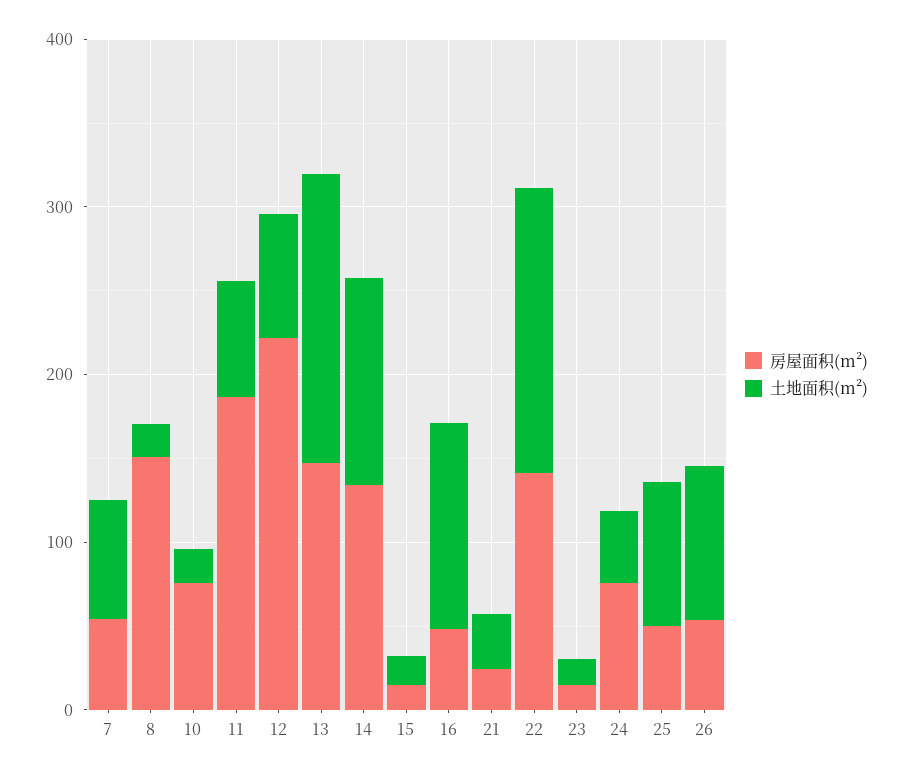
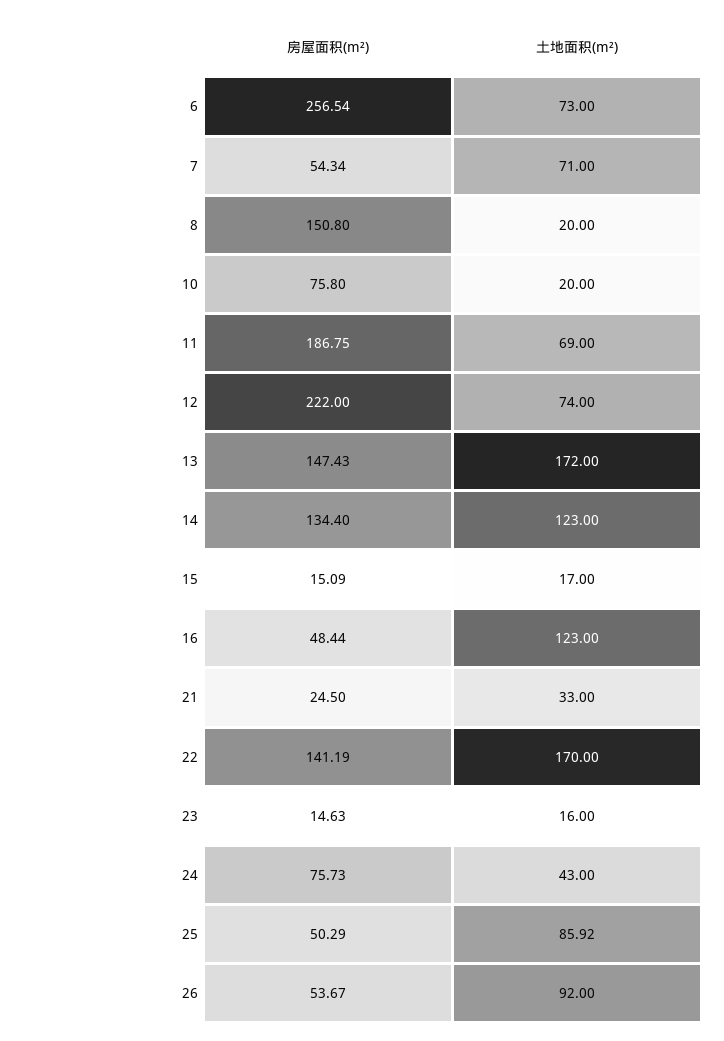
房屋面积(m²), 6: none -> 256.54
土地面积(m²), 6: none -> 73

